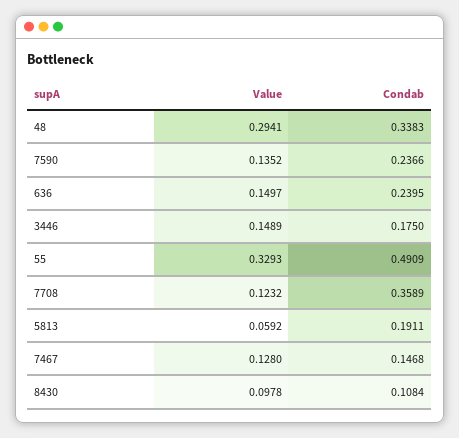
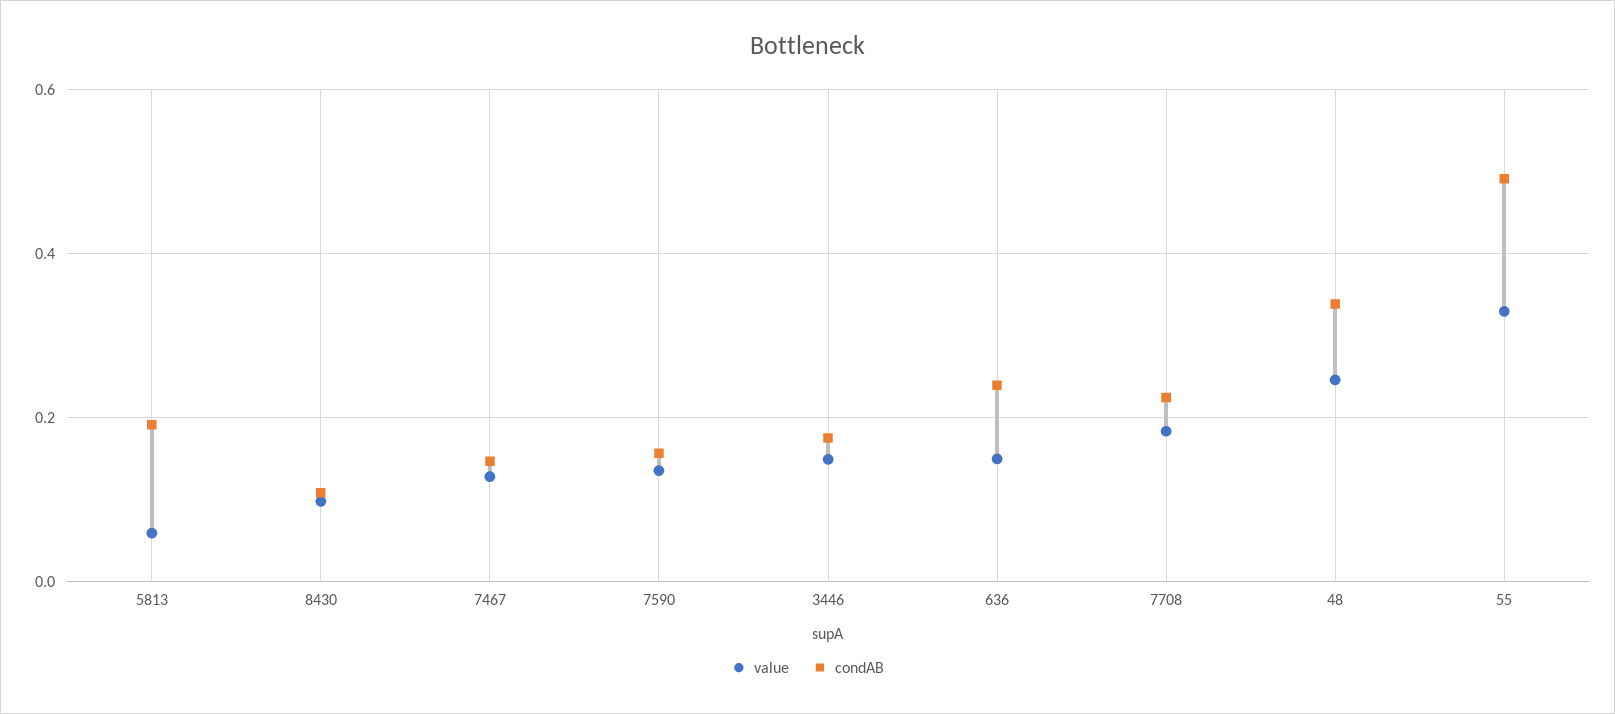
Value, 48: 0.2941 -> 0.24
Condab, 7590: 0.2366 -> 0.16
Value, 7708: 0.1232 -> 0.18
Condab, 7708: 0.3589 -> 0.22

